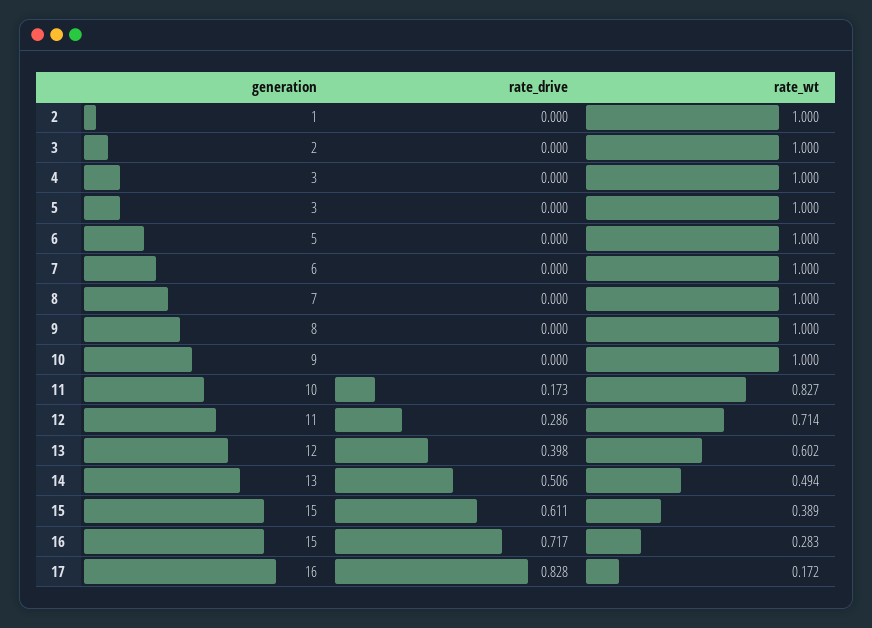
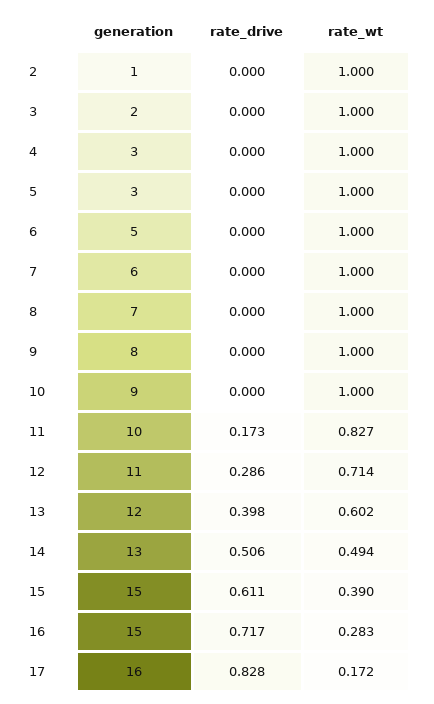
rate_wt, 15: 0.389 -> 0.39

